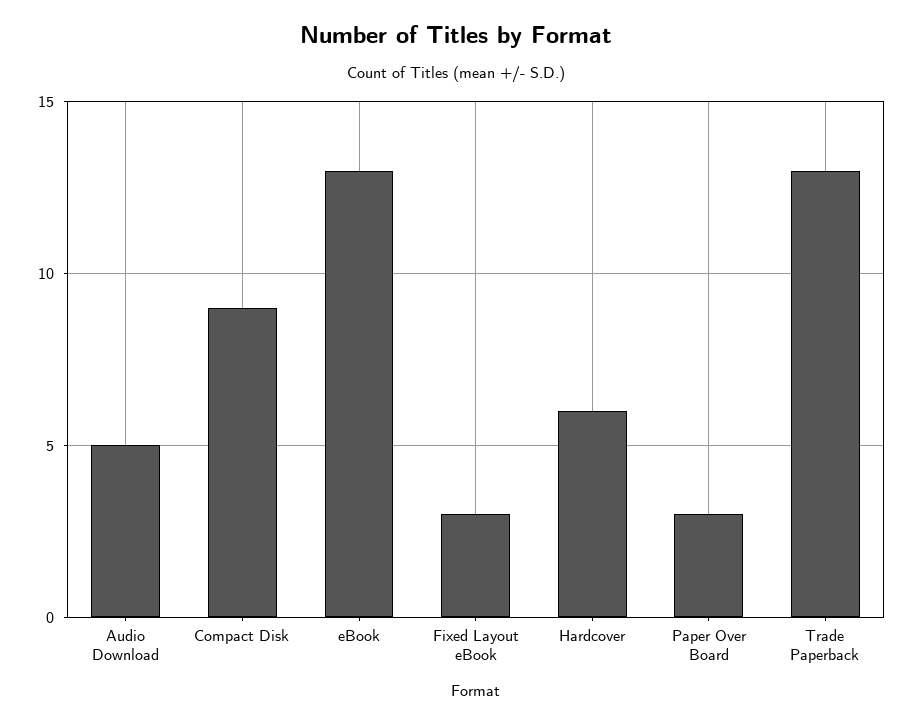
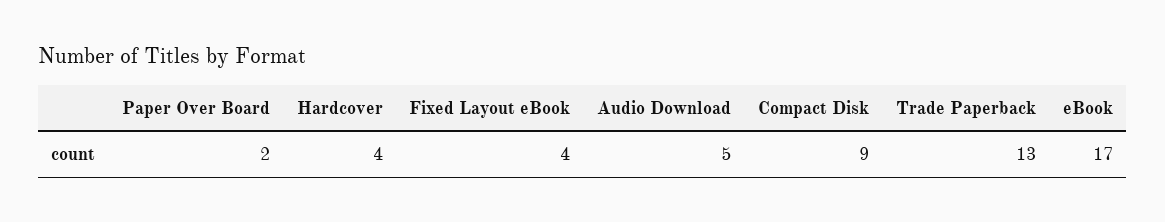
eBook: 13 -> 17
Fixed Layout eBook: 3 -> 4
Hardcover: 6 -> 4
Paper Over Board: 3 -> 2

